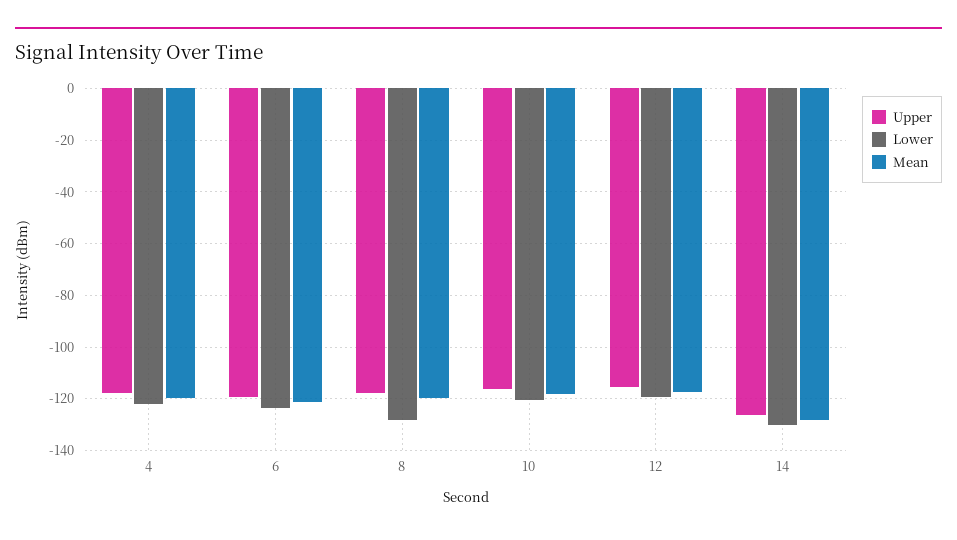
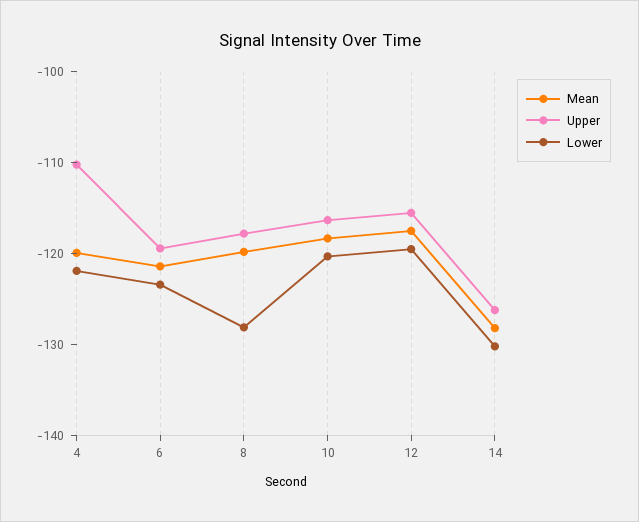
Upper, 4: -117.5 -> -110

